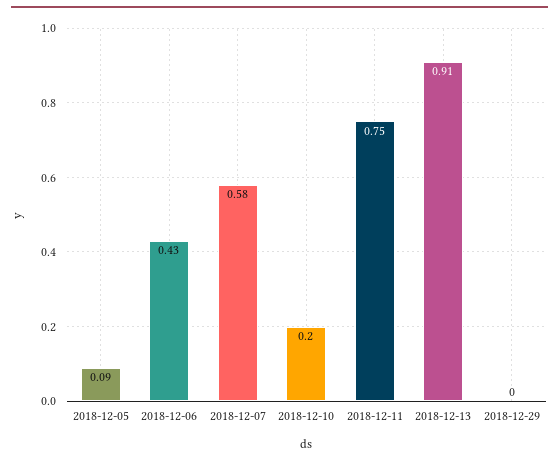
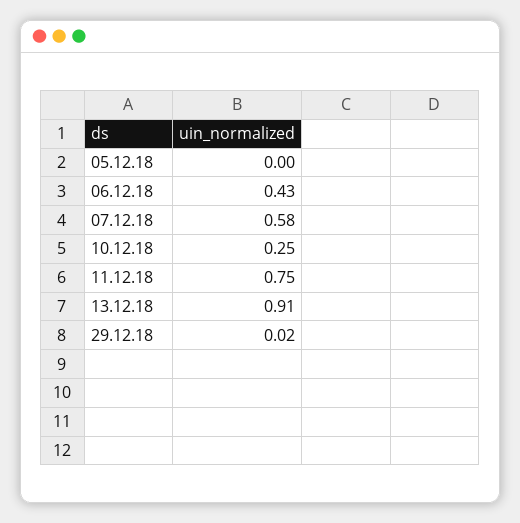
2018-12-05: 0.09 -> 0
2018-12-10: 0.2 -> 0.25
2018-12-29: 0 -> 0.02

